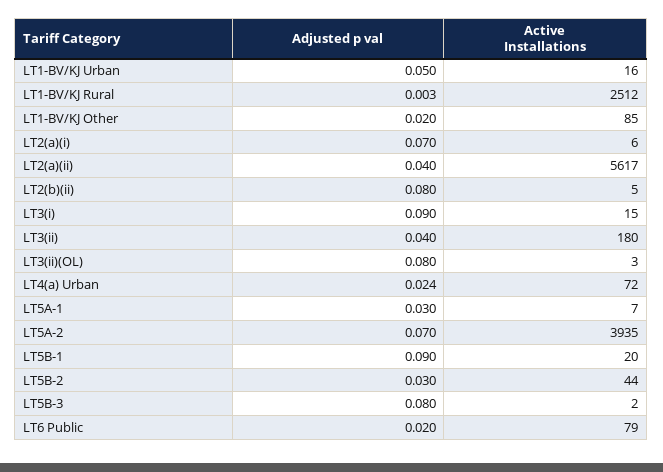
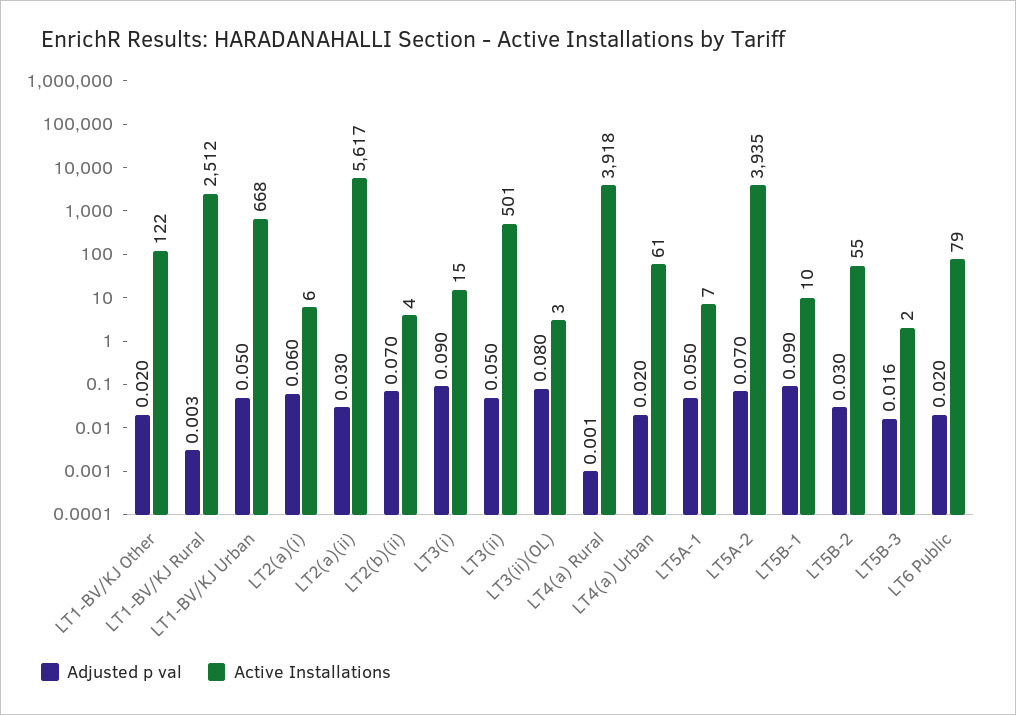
Active Installations, LT1-BV/KJ Urban: 16 -> 668
Active Installations, LT1-BV/KJ Other: 85 -> 122
Adjusted p val, LT2(a)(i): 0.07 -> 0.06
Adjusted p val, LT2(a)(ii): 0.04 -> 0.03
Adjusted p val, LT2(b)(ii): 0.08 -> 0.07
Active Installations, LT2(b)(ii): 5 -> 4
Adjusted p val, LT3(ii): 0.04 -> 0.05
Active Installations, LT3(ii): 180 -> 501
Adjusted p val, LT4(a) Urban: 0.024 -> 0.02
Active Installations, LT4(a) Urban: 72 -> 61
Adjusted p val, LT5A-1: 0.03 -> 0.05
Active Installations, LT5B-1: 20 -> 10
Active Installations, LT5B-2: 44 -> 55
Adjusted p val, LT5B-3: 0.08 -> 0.016
Adjusted p val, LT4(a) Rural: none -> 0.001
Active Installations, LT4(a) Rural: none -> 3918

